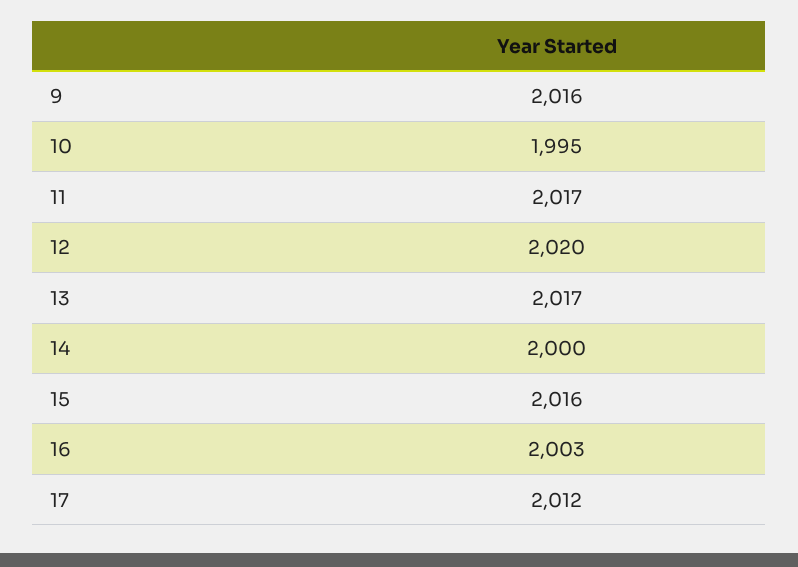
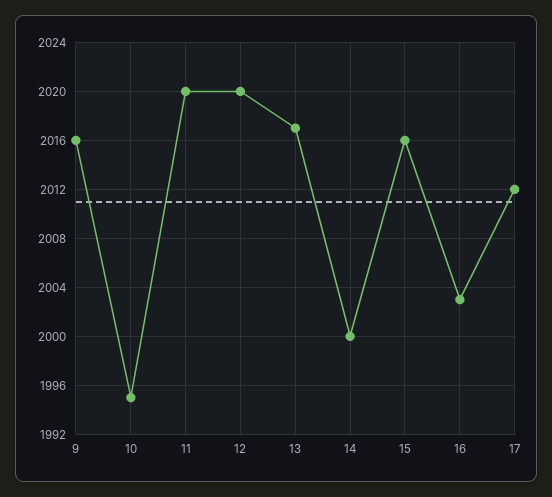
11: 2017 -> 2020

